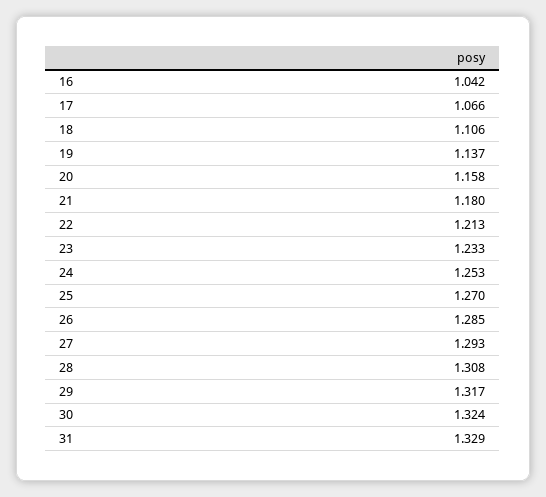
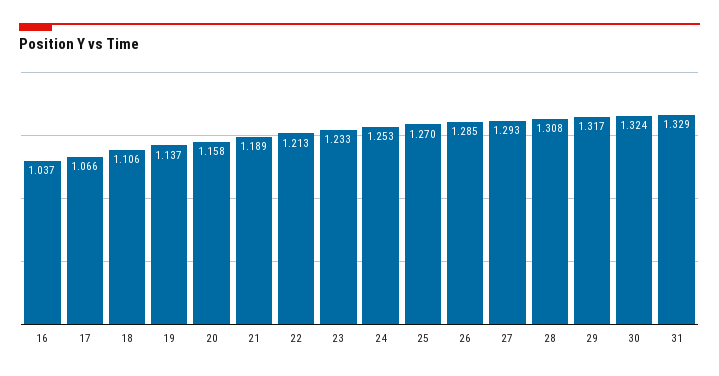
16: 1.042 -> 1.037
21: 1.18 -> 1.189

